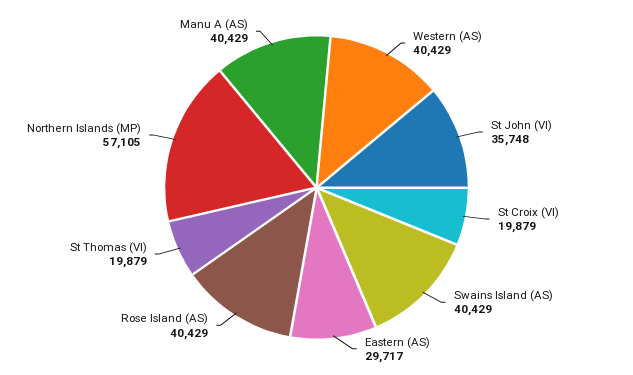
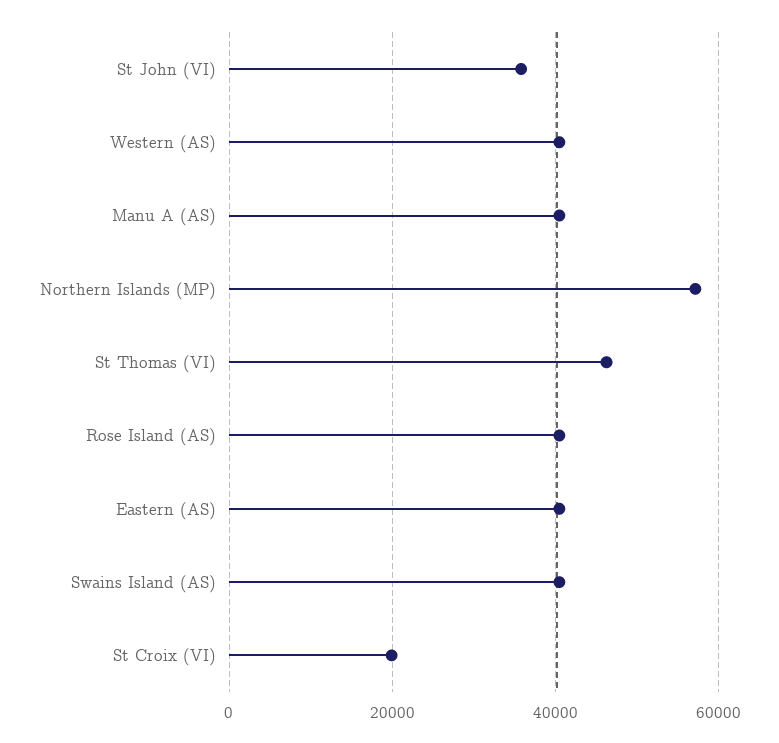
Eastern (AS): 29717 -> 40000
St Thomas (VI): 19879 -> 46000

